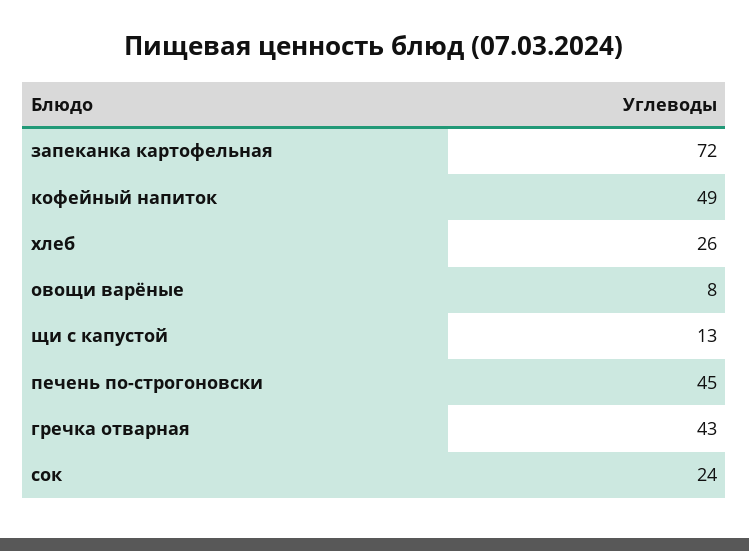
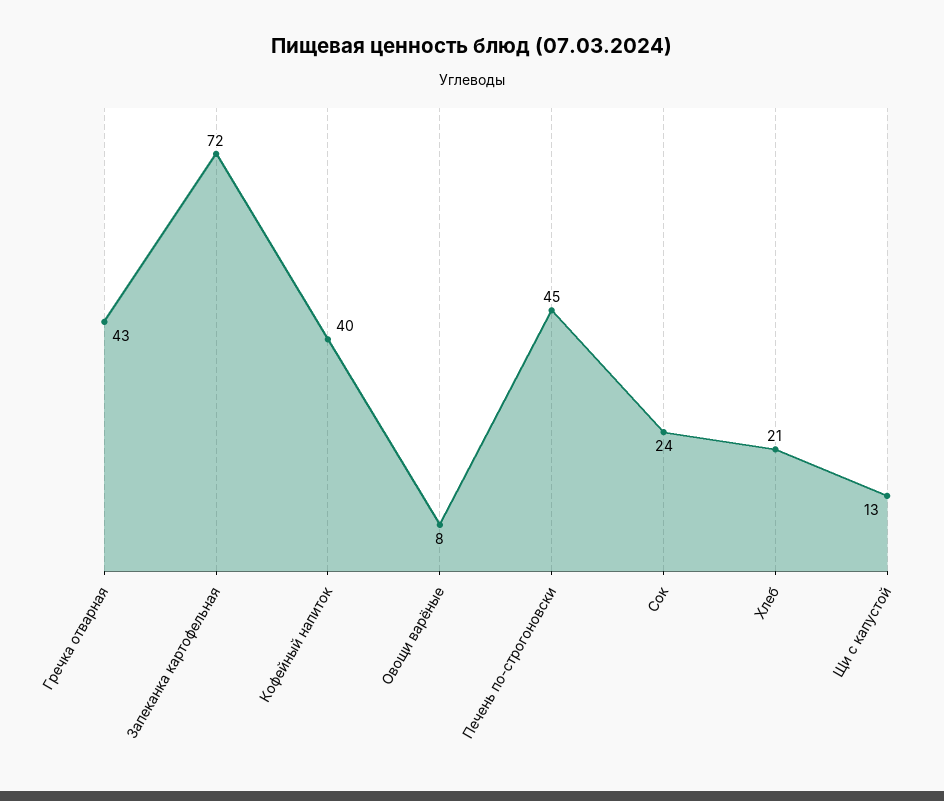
кофейный напиток: 49 -> 40
хлеб: 26 -> 21

